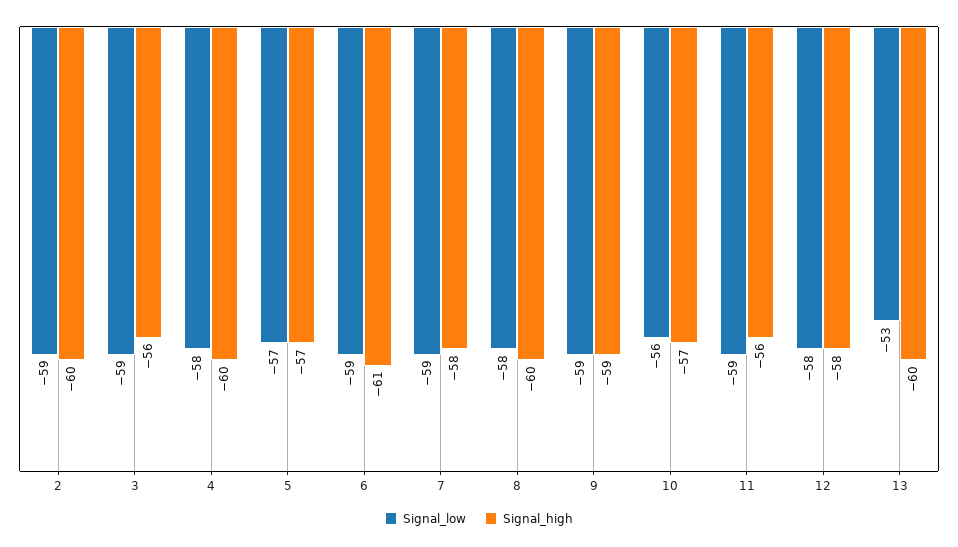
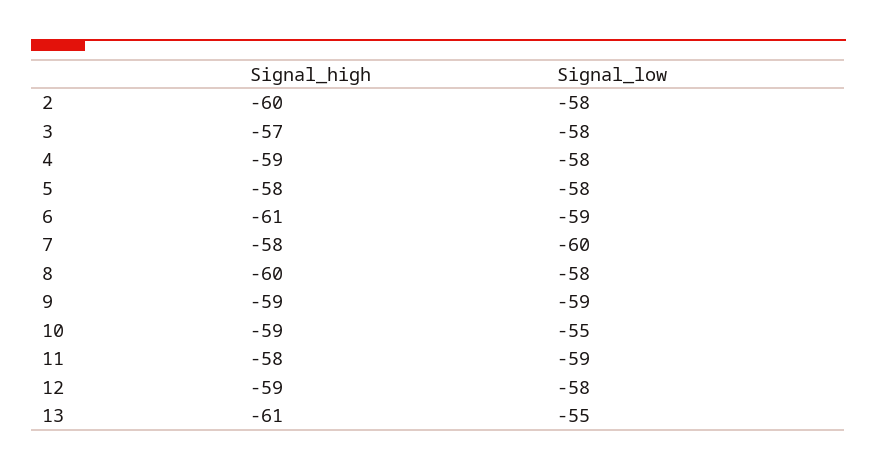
Signal_low, 2: -59 -> -58
Signal_low, 3: -59 -> -58
Signal_high, 3: -56 -> -57
Signal_high, 4: -60 -> -59
Signal_low, 5: -57 -> -58
Signal_high, 5: -57 -> -58
Signal_low, 7: -59 -> -60
Signal_low, 10: -56 -> -55
Signal_high, 10: -57 -> -59
Signal_high, 11: -56 -> -58
Signal_high, 12: -58 -> -59
Signal_low, 13: -53 -> -55
Signal_high, 13: -60 -> -61

